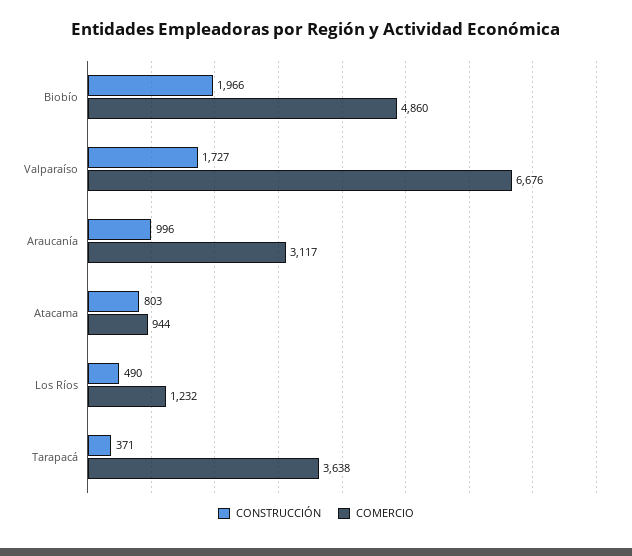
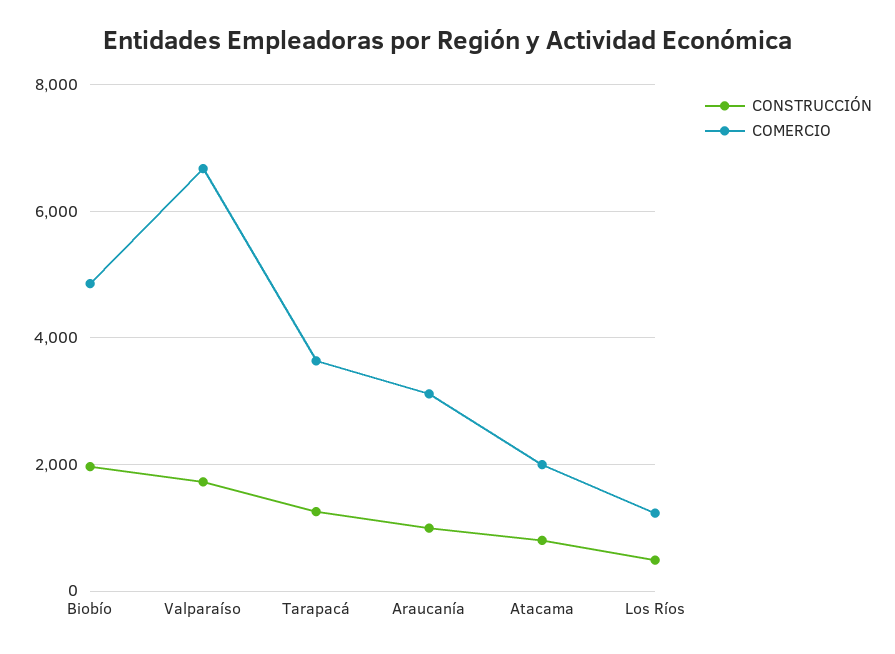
COMERCIO, Atacama: 944 -> 2000
CONSTRUCCIÓN, Tarapacá: 371 -> 1200

